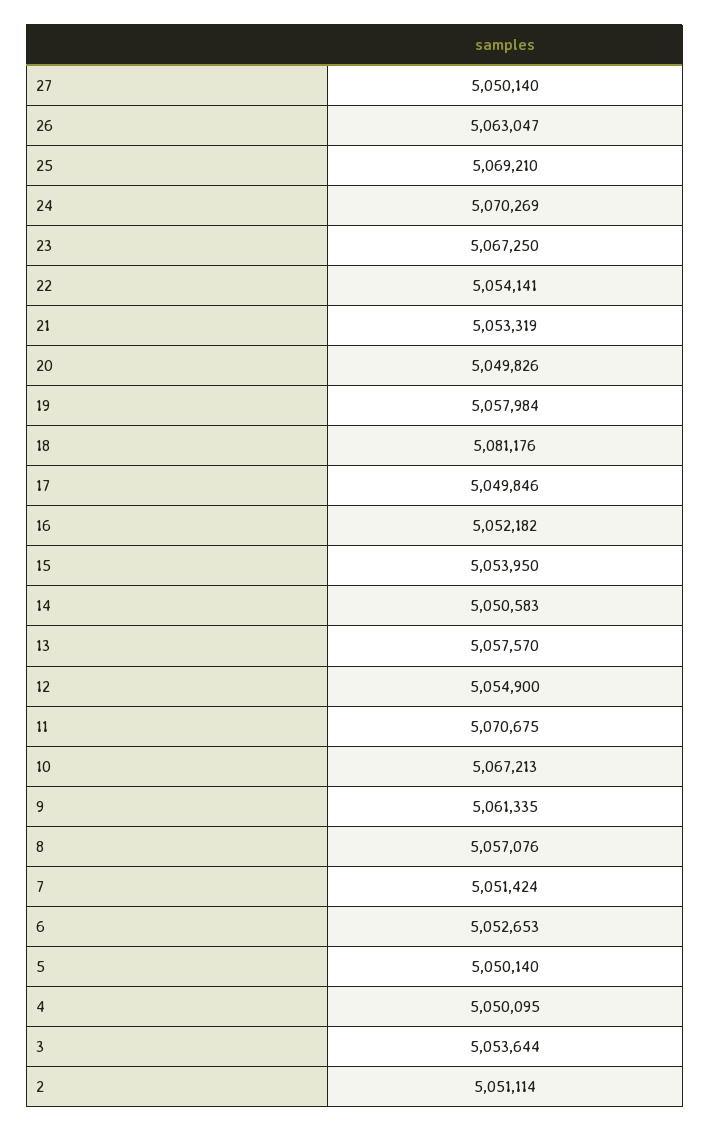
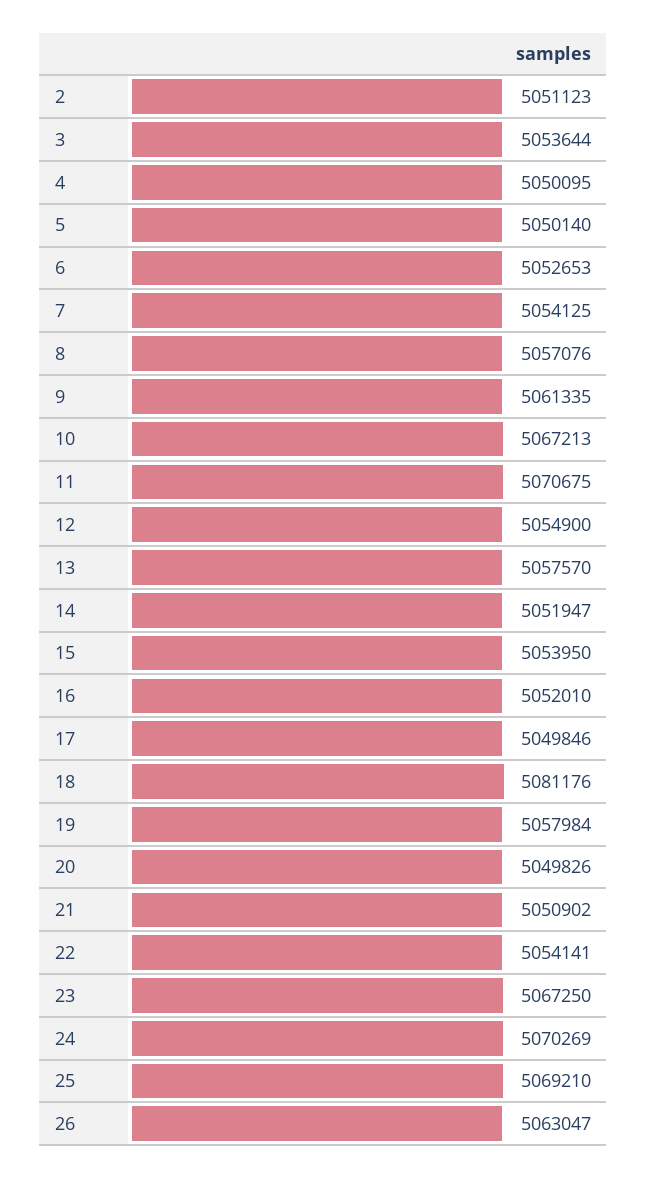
27: 5050140 -> none
21: 5053319 -> 5050902
16: 5052182 -> 5052010
14: 5050583 -> 5051947
7: 5051424 -> 5054125
2: 5051114 -> 5051123

